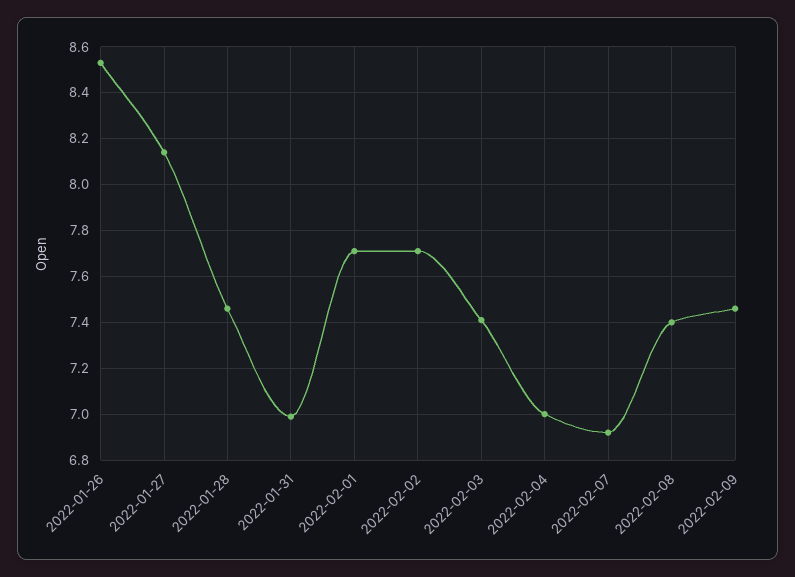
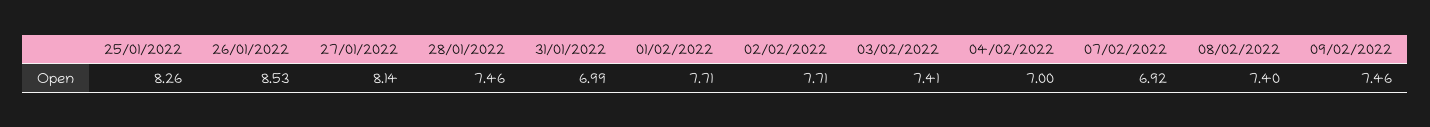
25/01/2022: none -> 8.26

